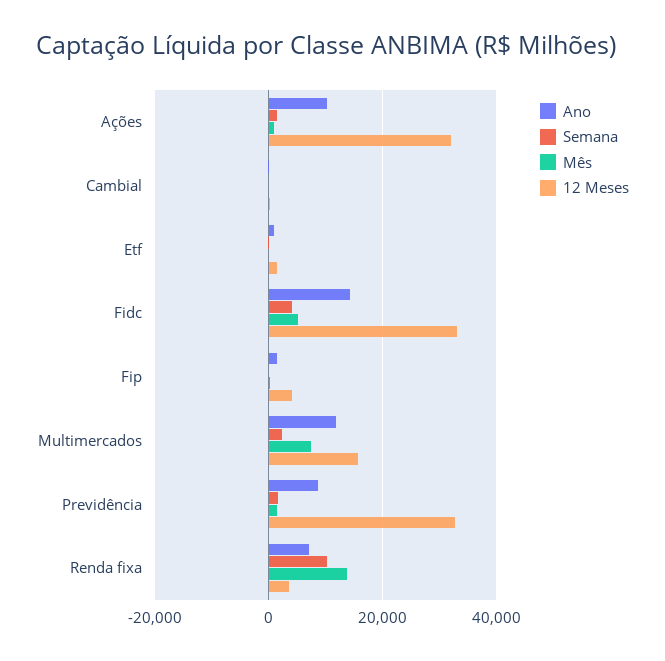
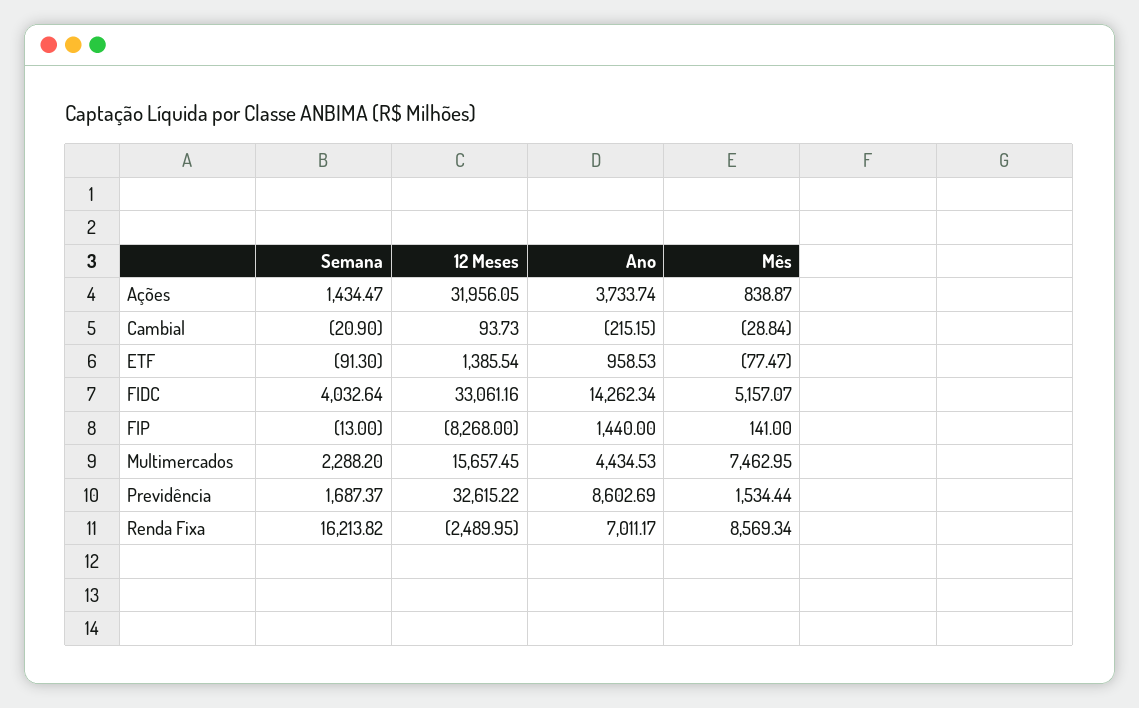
Ano, Ações: 10000 -> 3733.74
12 Meses, Fip: 4000 -> -8268
Ano, Multimercados: 12000 -> 4434.53
Semana, Renda fixa: 10000 -> 16213.82
Mês, Renda fixa: 14000 -> 8569.34
12 Meses, Renda fixa: 4000 -> -2489.95

